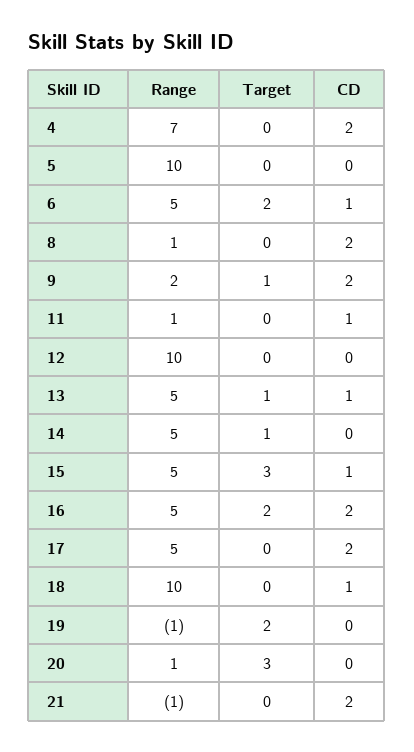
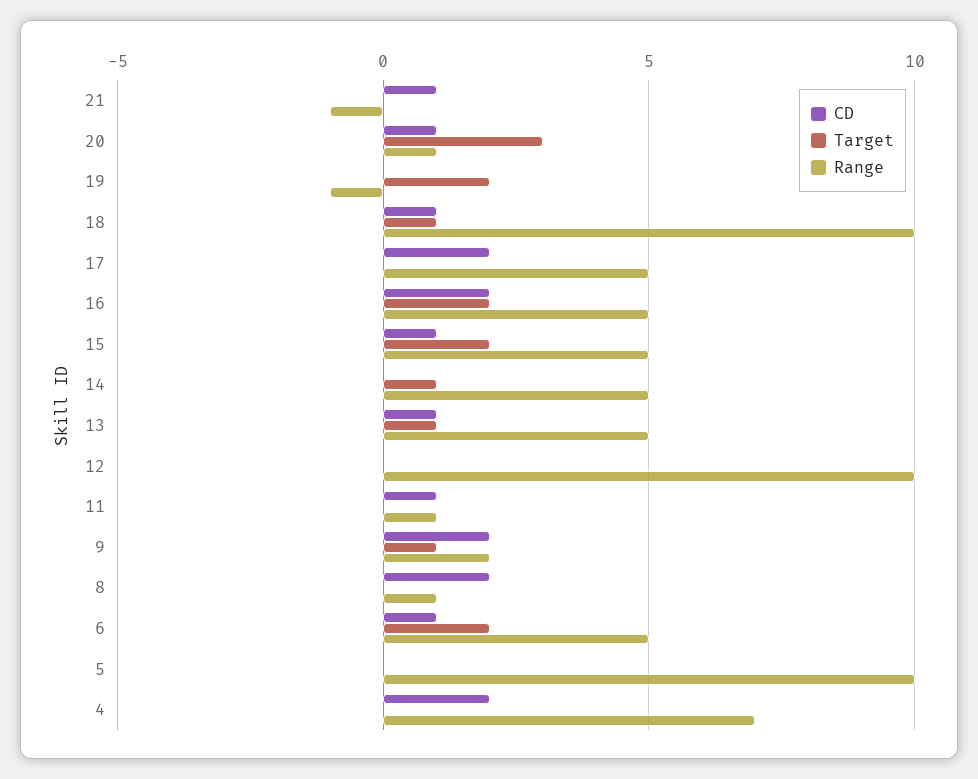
Target, 15: 3 -> 2
Target, 18: 0 -> 1
CD, 20: 0 -> 1
CD, 21: 2 -> 1

